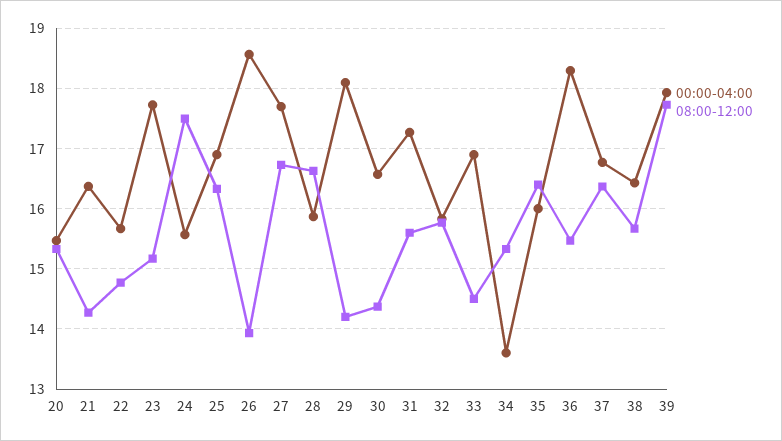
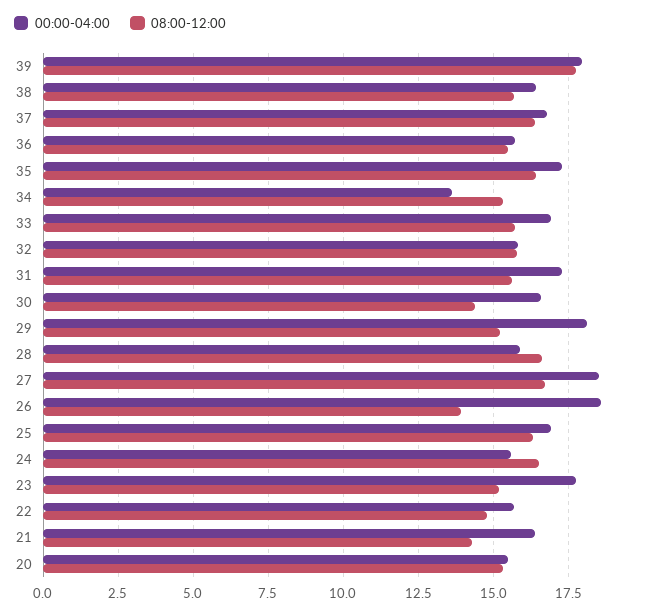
08:00-12:00, 24: 17.5 -> 16.5
00:00-04:00, 27: 17.7 -> 18.5
08:00-12:00, 29: 14.2 -> 15.25
08:00-12:00, 33: 14.5 -> 15.75
00:00-04:00, 35: 16 -> 17.25
00:00-04:00, 36: 18.3 -> 15.75

